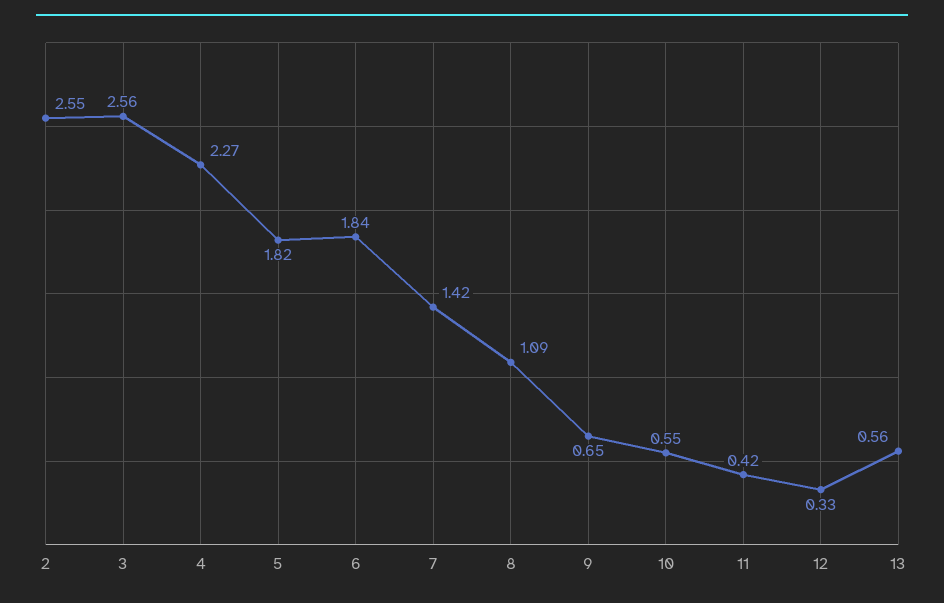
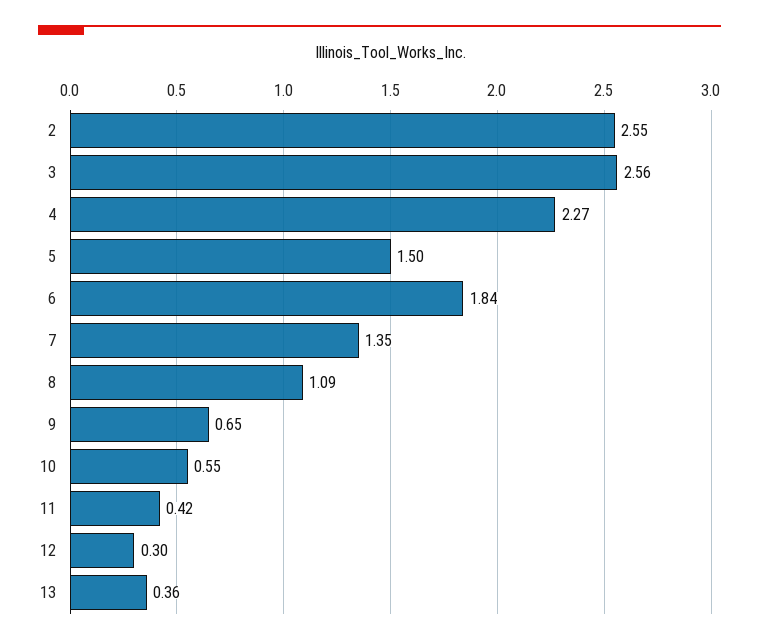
5: 1.82 -> 1.5
7: 1.42 -> 1.35
12: 0.33 -> 0.3
13: 0.56 -> 0.36

